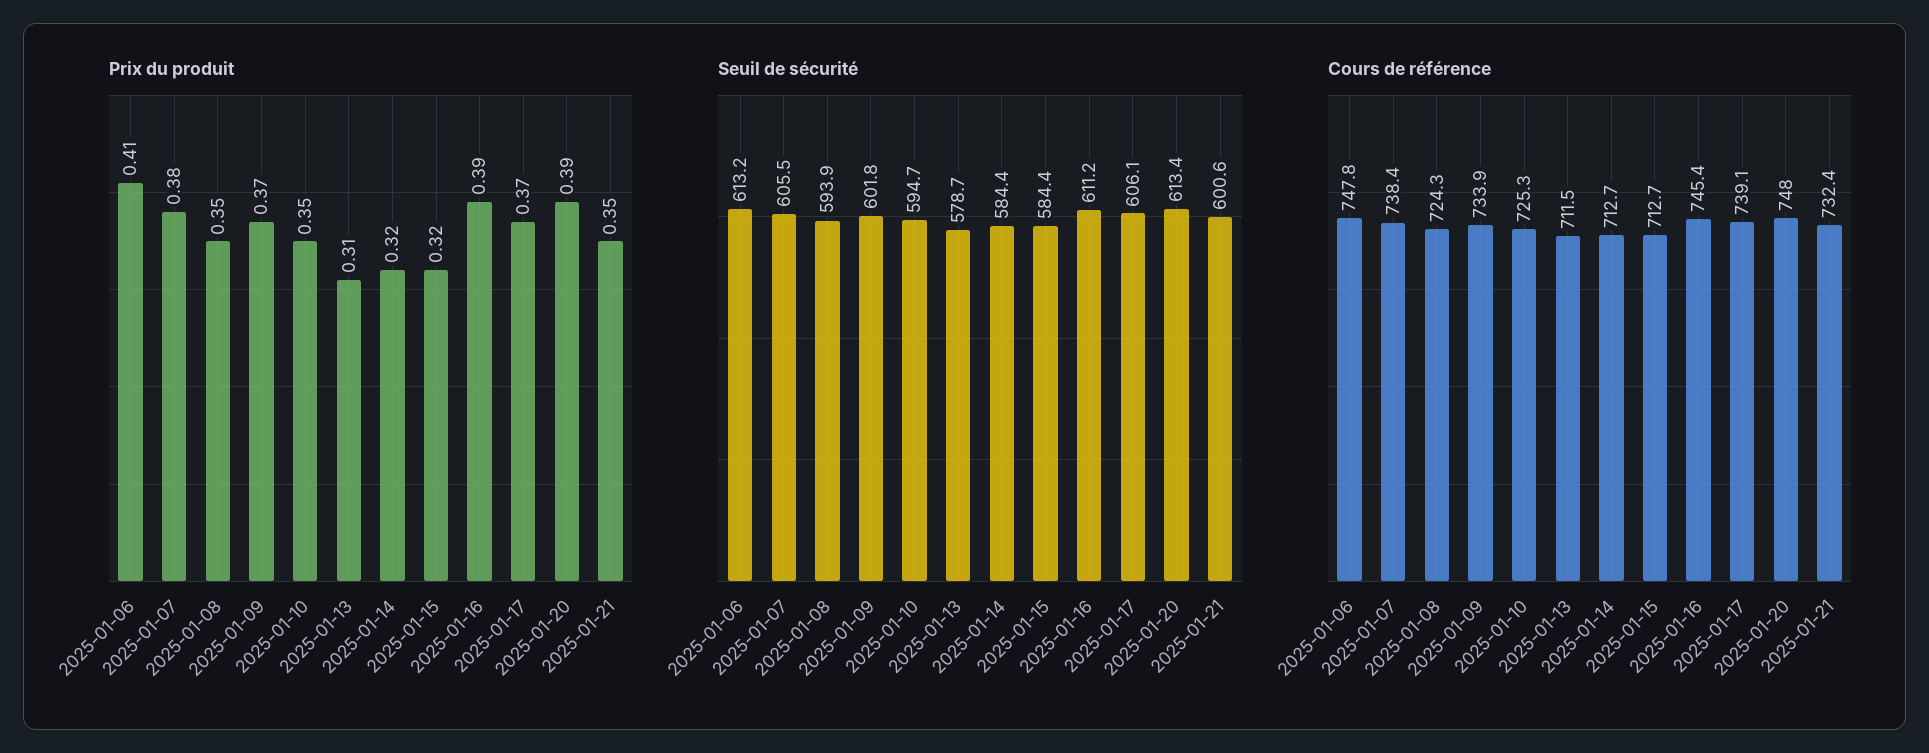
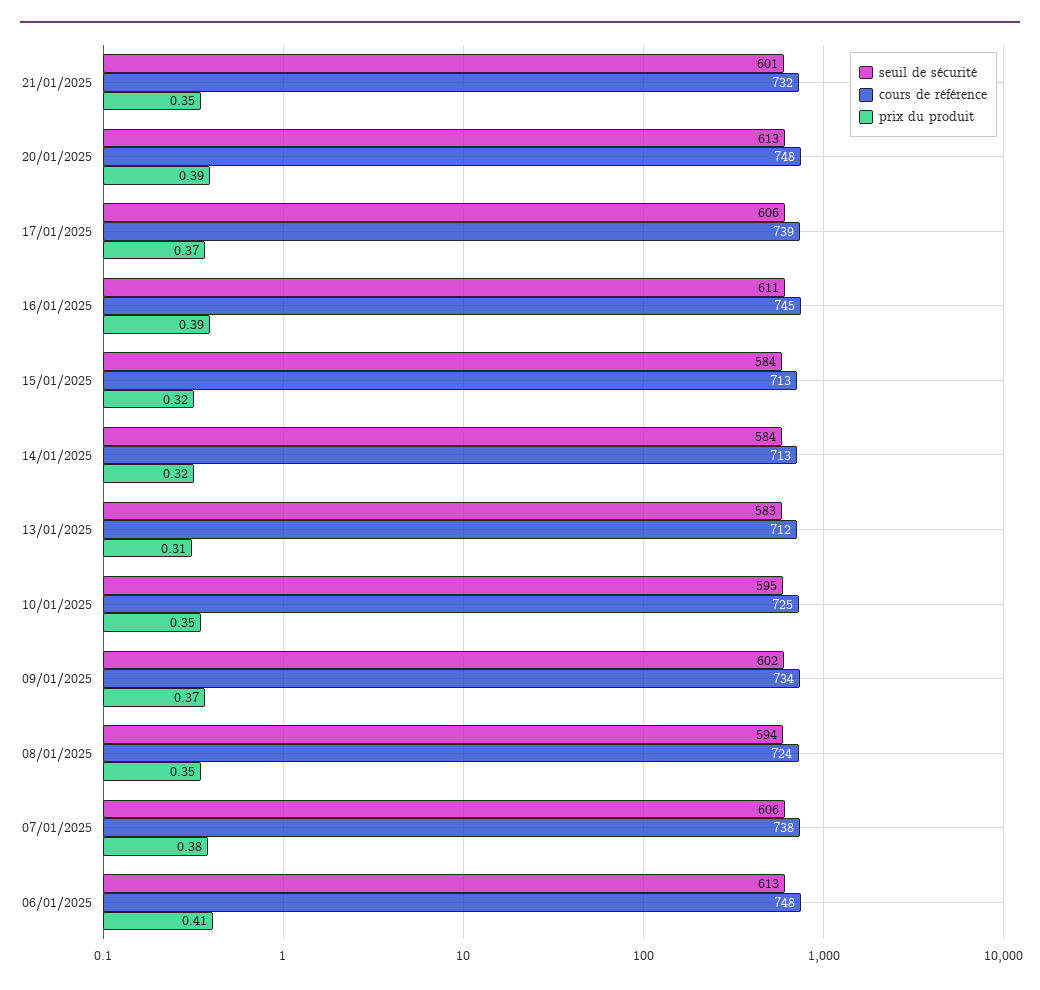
Seuil de sécurité, 2025-01-13: 578.7 -> 583

